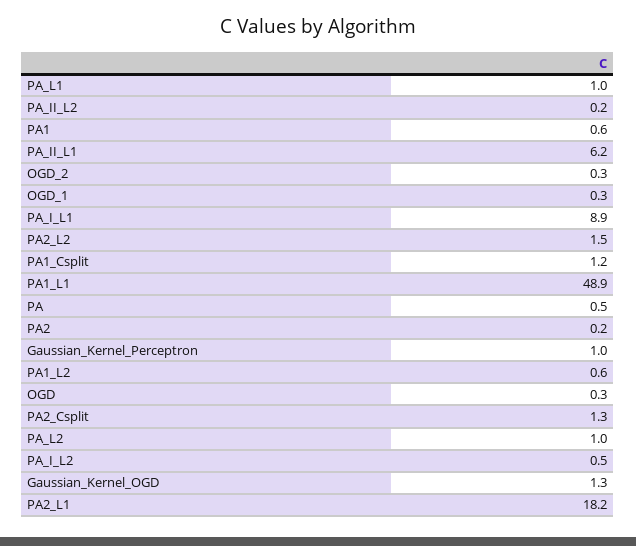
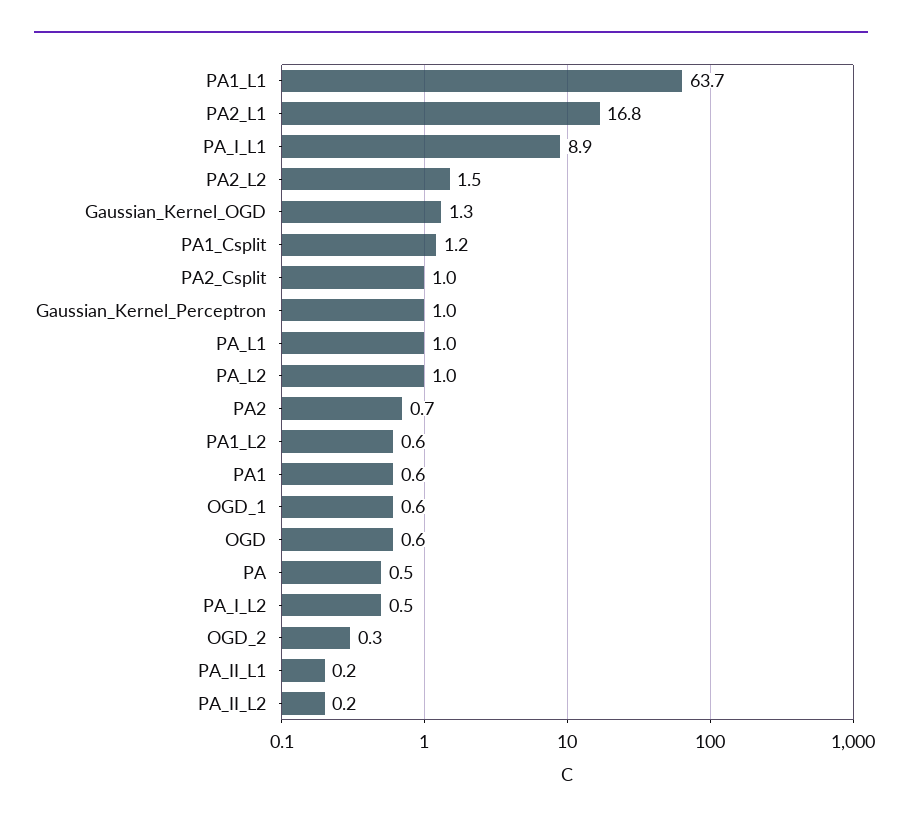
PA_II_L1: 6.2 -> 0.2
OGD_1: 0.3 -> 0.6
PA1_L1: 48.9 -> 63.7
PA2: 0.2 -> 0.7
OGD: 0.3 -> 0.6
PA2_Csplit: 1.3 -> 1
PA2_L1: 18.2 -> 16.8

